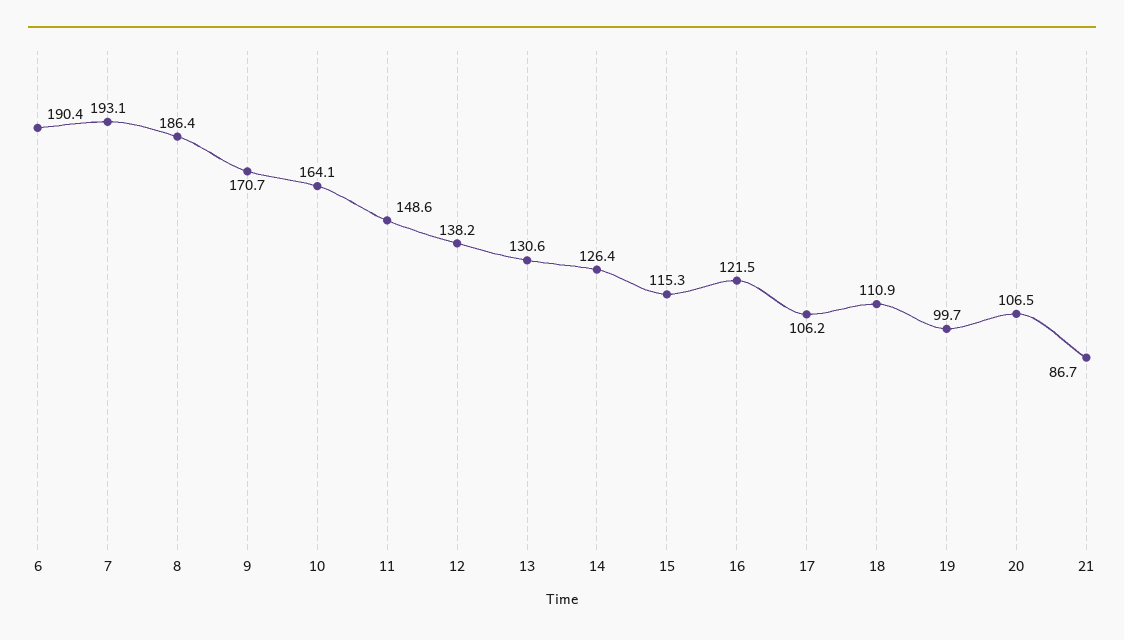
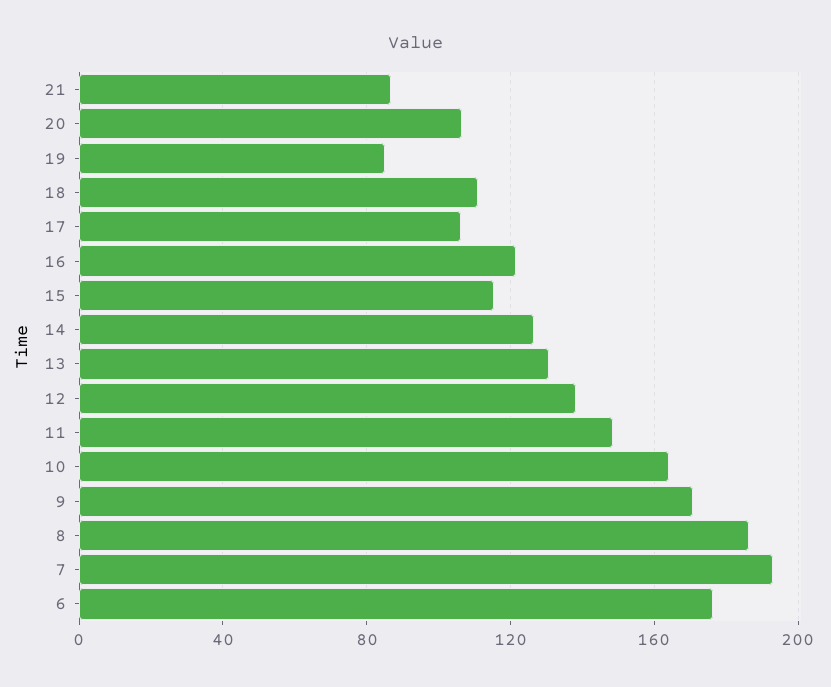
6: 190.4 -> 175
19: 99.7 -> 85

